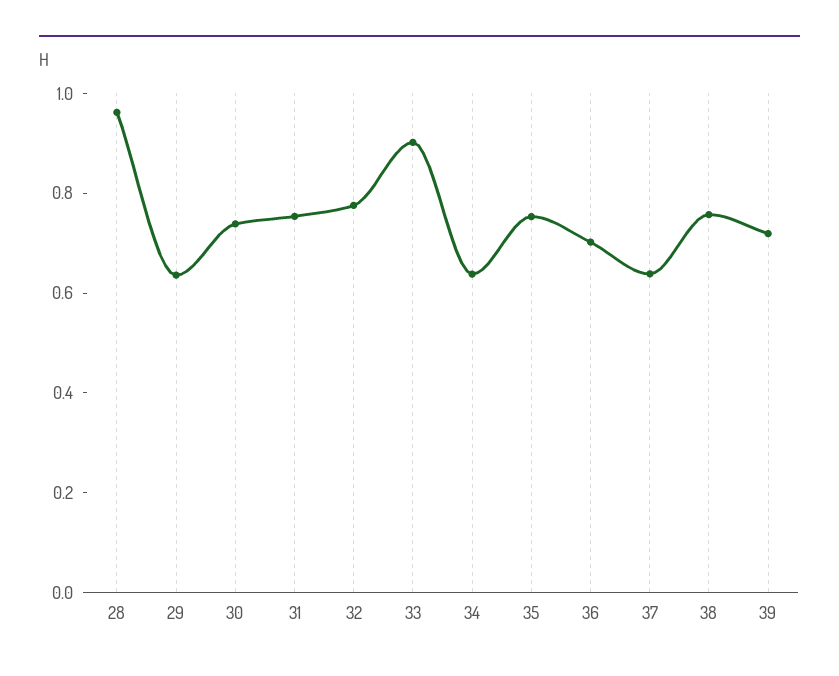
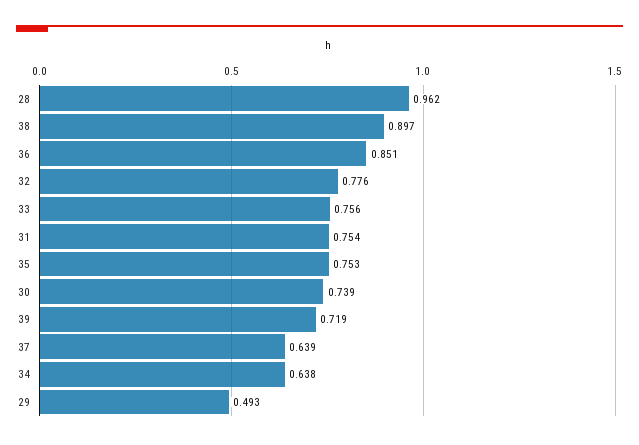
29: 0.65 -> 0.493
33: 0.9 -> 0.756
36: 0.7 -> 0.851
38: 0.75 -> 0.897

